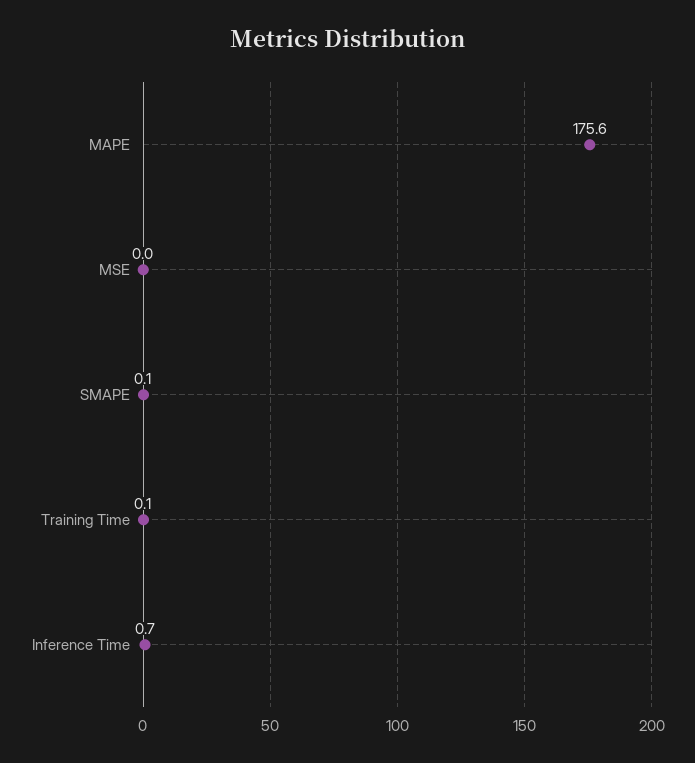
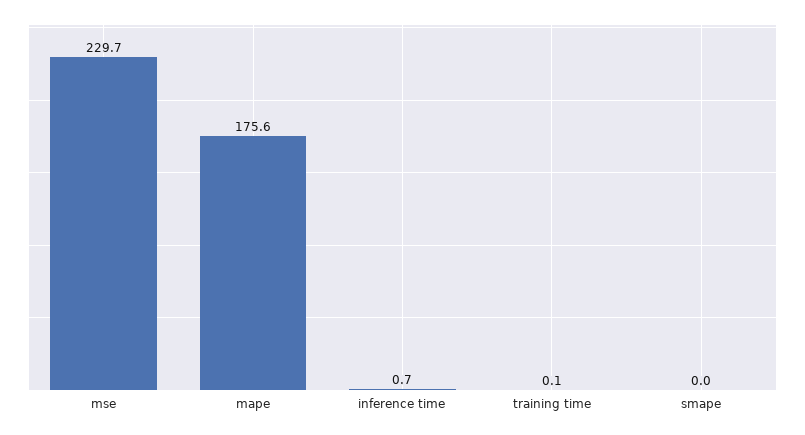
MSE: 0 -> 229.7
SMAPE: 0.1 -> 0

